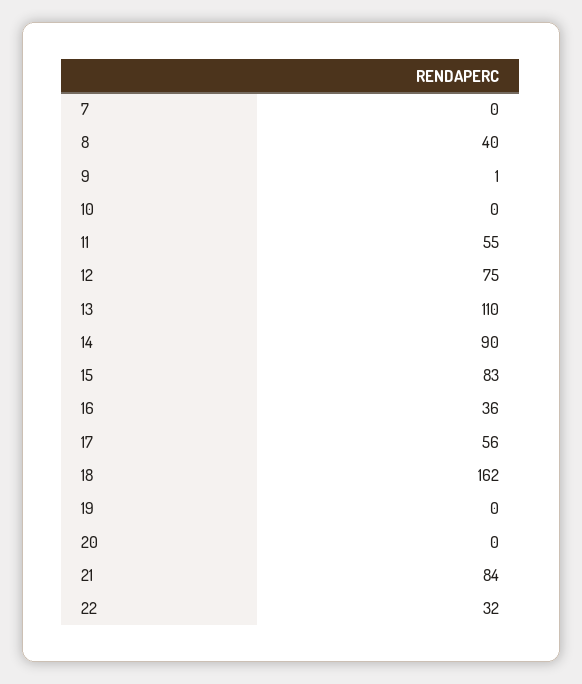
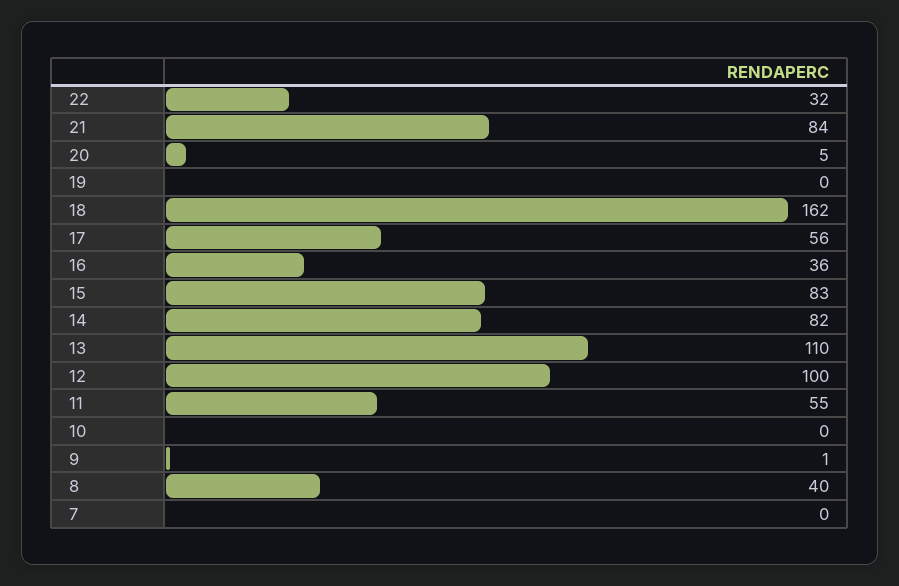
12: 75 -> 100
14: 90 -> 82
20: 0 -> 5

